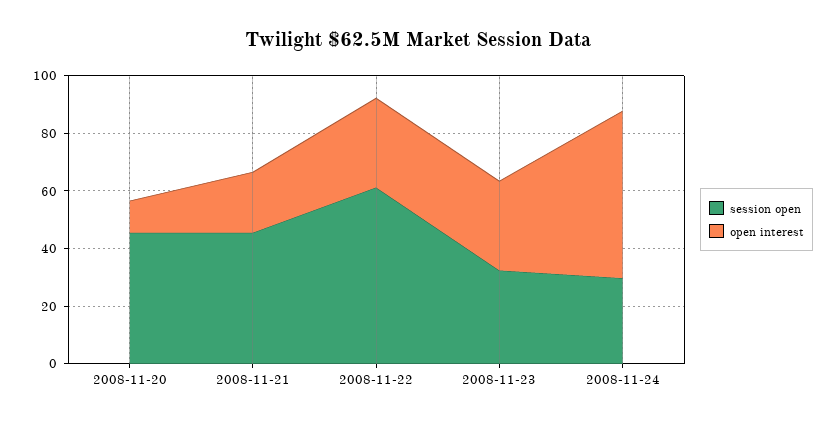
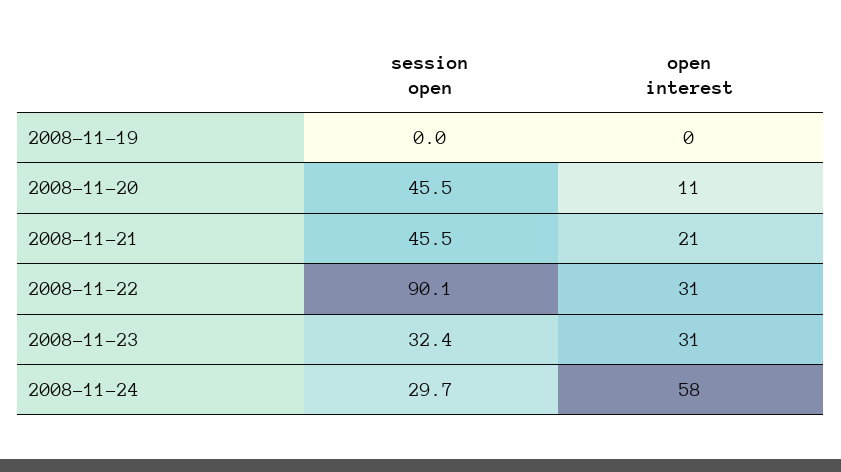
session open, 2008-11-22: 60 -> 90.1
session open, 2008-11-19: none -> 0
open interest, 2008-11-19: none -> 0

